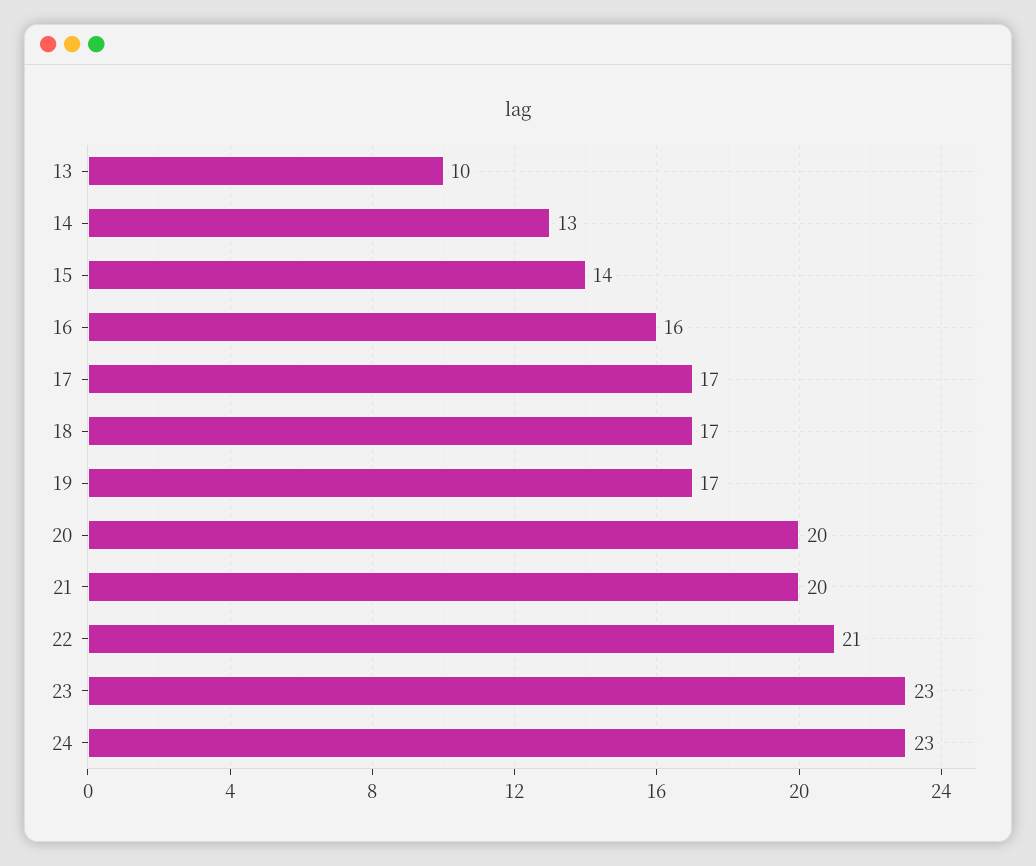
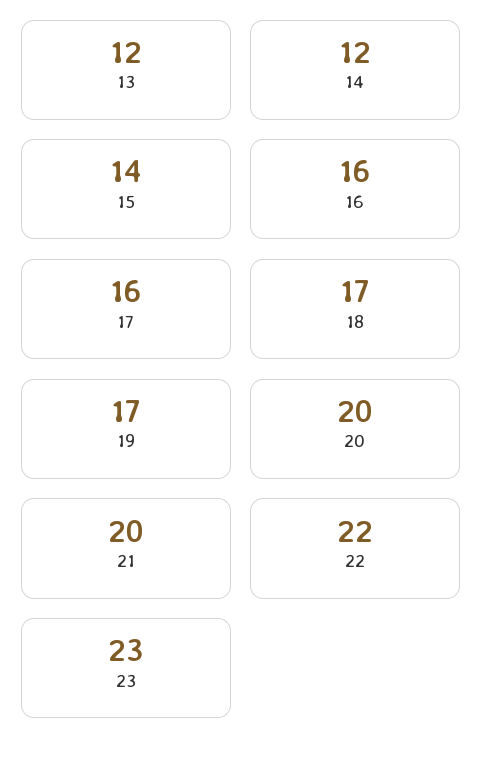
13: 10 -> 12
14: 13 -> 12
17: 17 -> 16
22: 21 -> 22
24: 23 -> none

